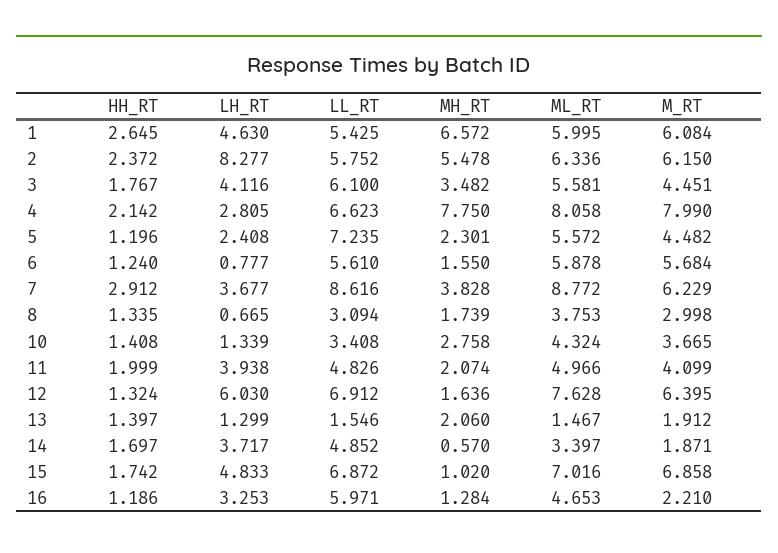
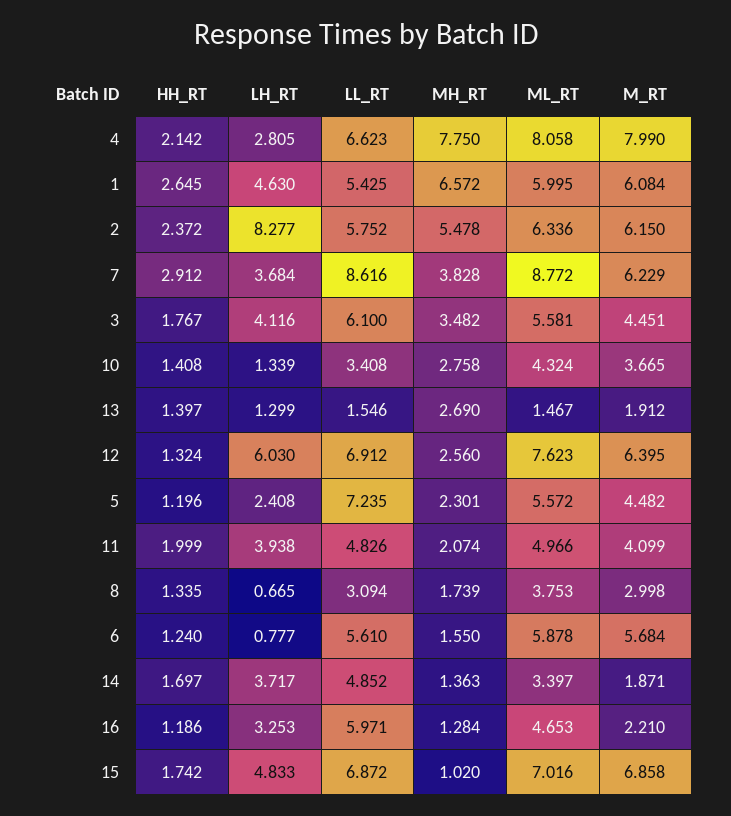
LH_RT, 7: 3.677 -> 3.684
MH_RT, 12: 1.636 -> 2.56
ML_RT, 12: 7.628 -> 7.623
MH_RT, 13: 2.06 -> 2.69
MH_RT, 14: 0.57 -> 1.363

